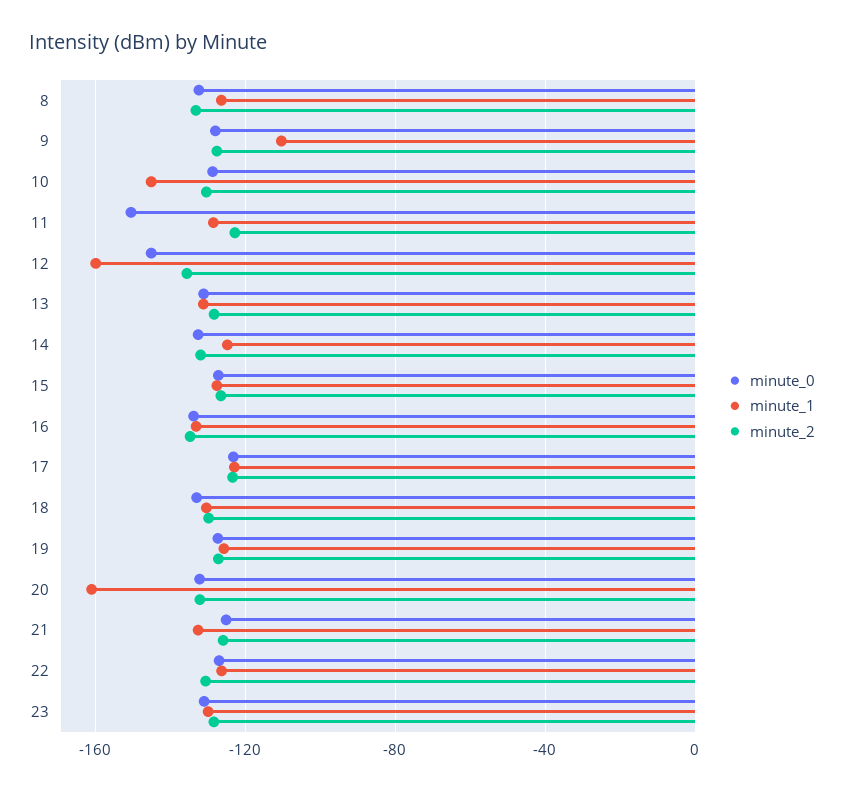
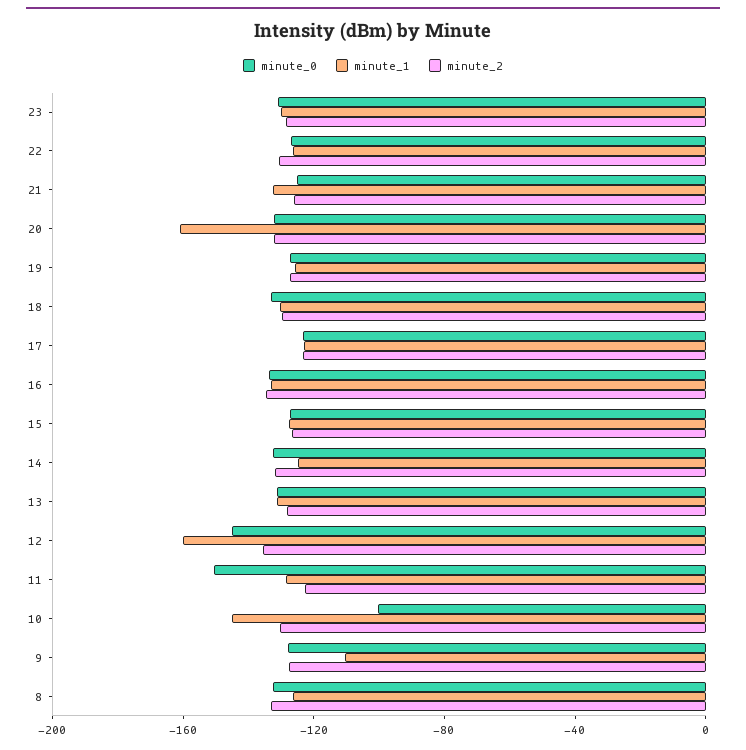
minute_0, 10: -130 -> -100

